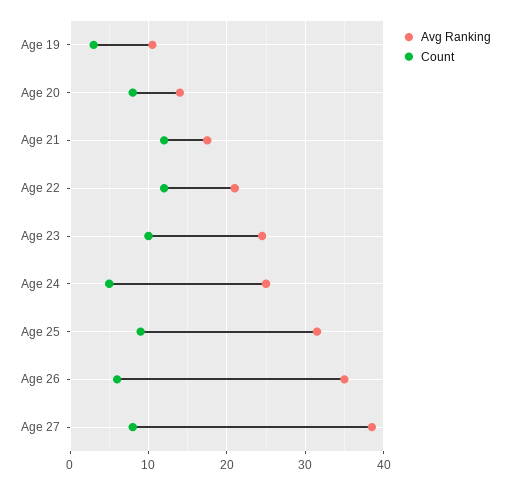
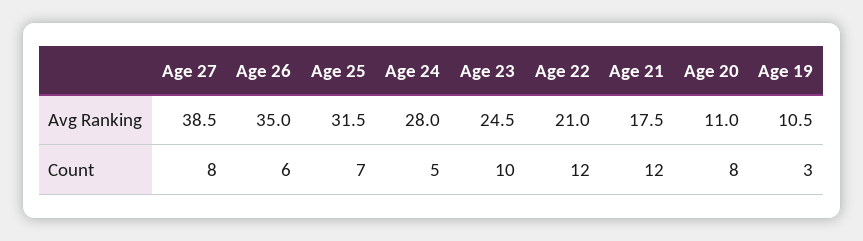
Avg Ranking, Age 20: 14 -> 11
Avg Ranking, Age 24: 25 -> 28
Count, Age 25: 9 -> 7

